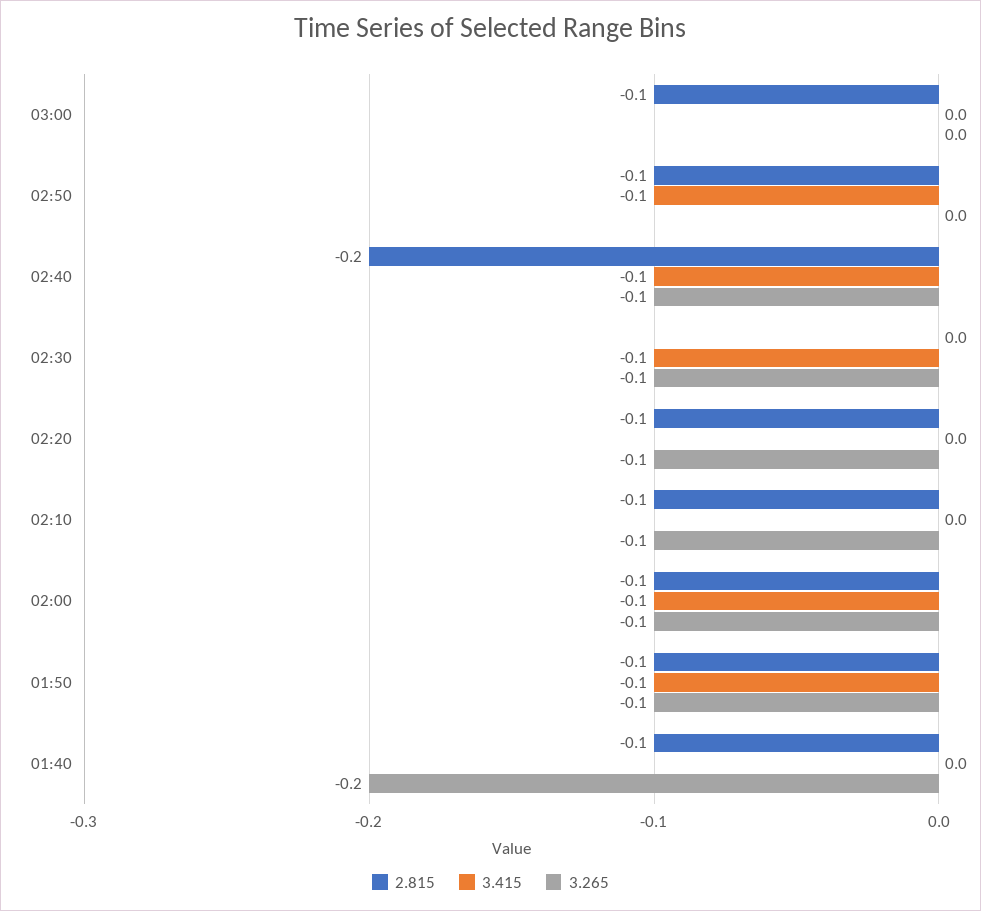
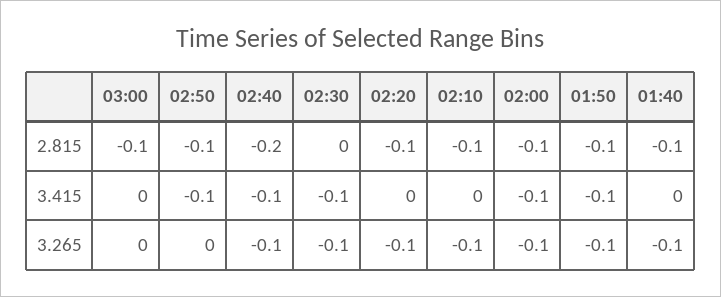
3.265, 01:40: -0.2 -> -0.1

